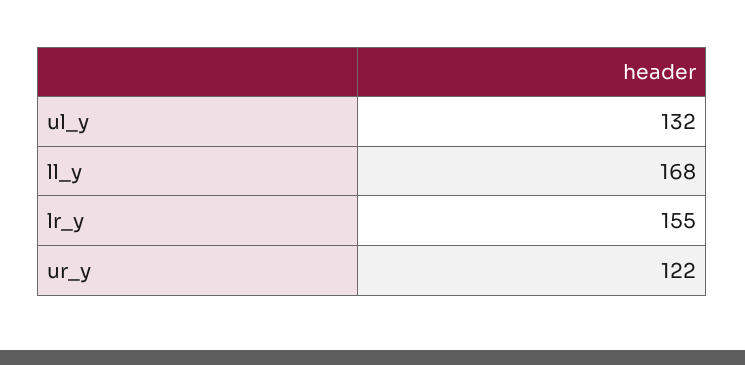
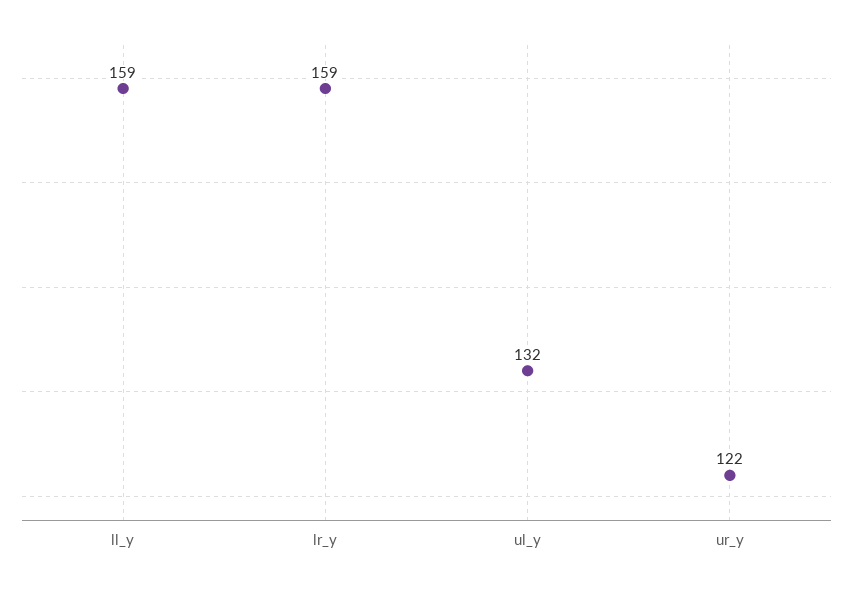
ll_y: 168 -> 159
lr_y: 155 -> 159

